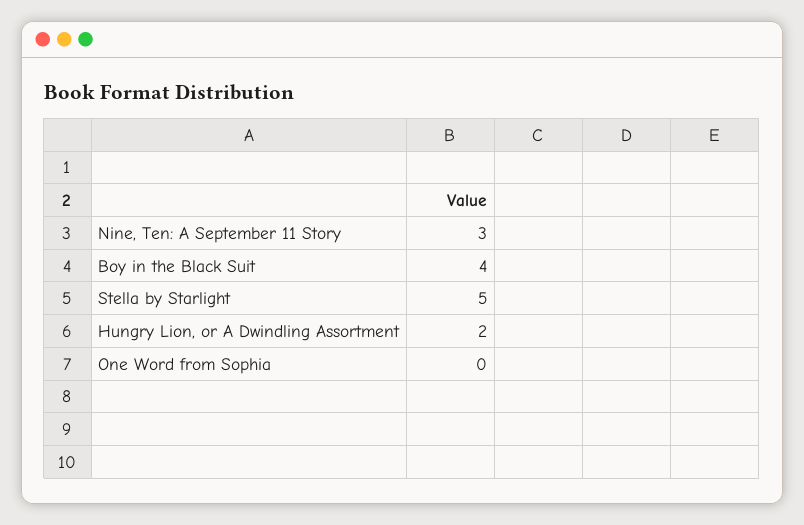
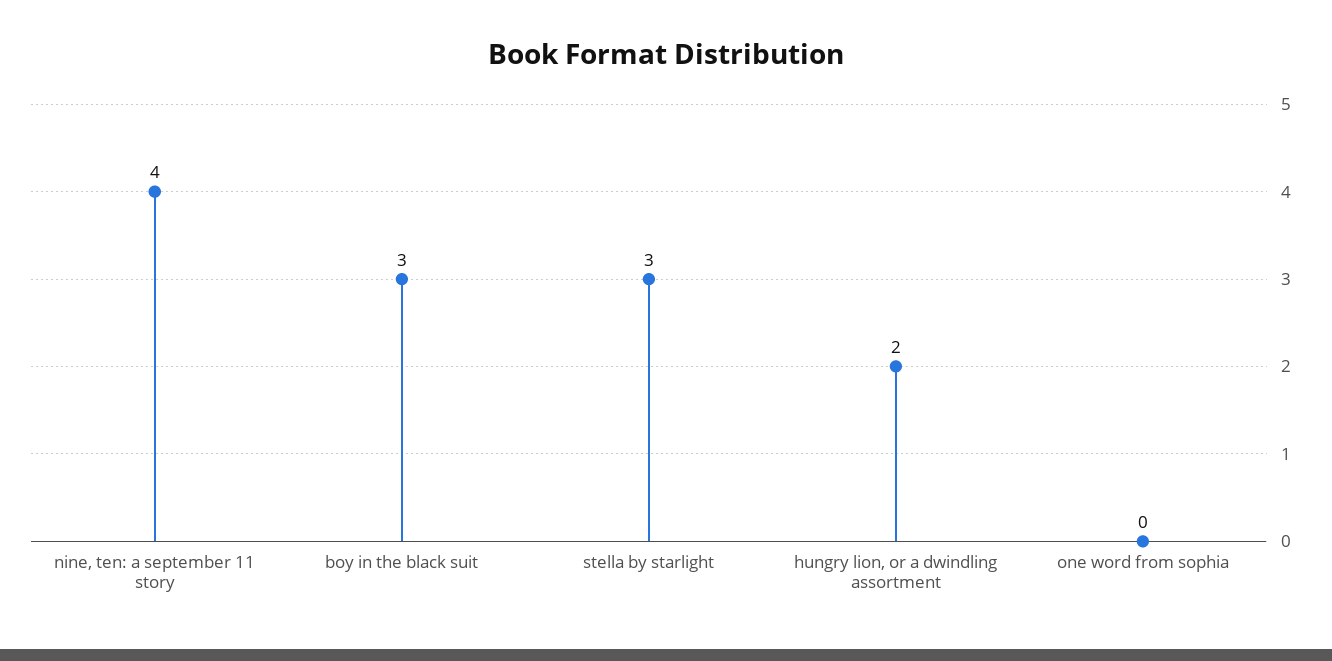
Nine, Ten: A September 11 Story: 3 -> 4
Boy in the Black Suit: 4 -> 3
Stella by Starlight: 5 -> 3

